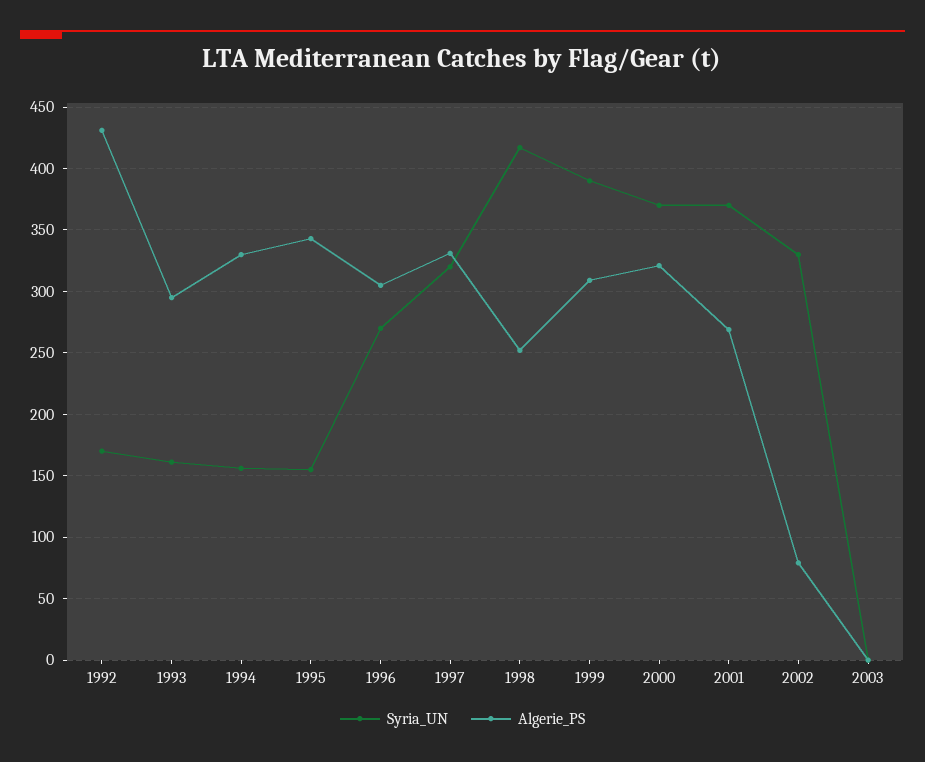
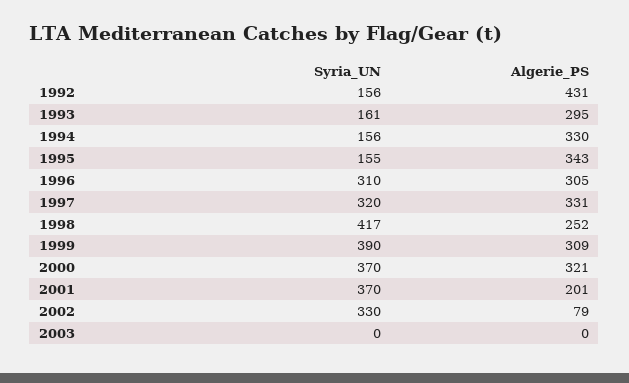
Syria_UN, 1992: 170 -> 156
Syria_UN, 1996: 270 -> 310
Algerie_PS, 2001: 270 -> 201

